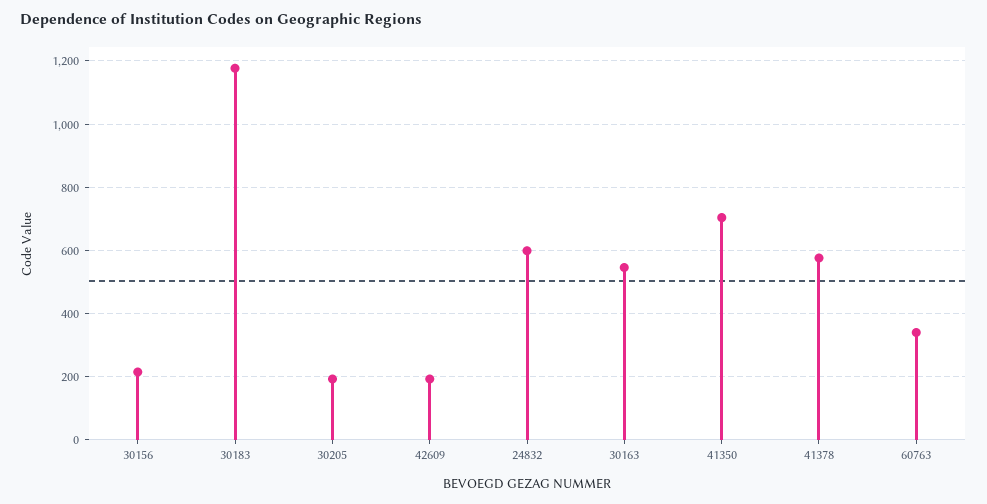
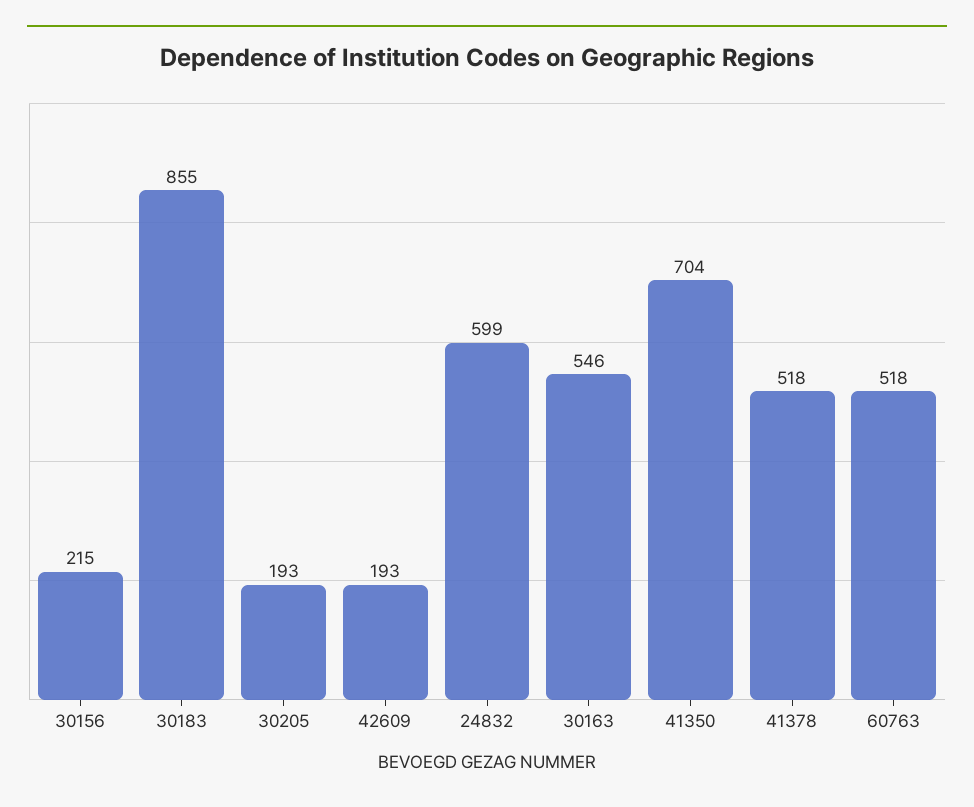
30183: 1180 -> 855
41378: 580 -> 518
60763: 340 -> 518

